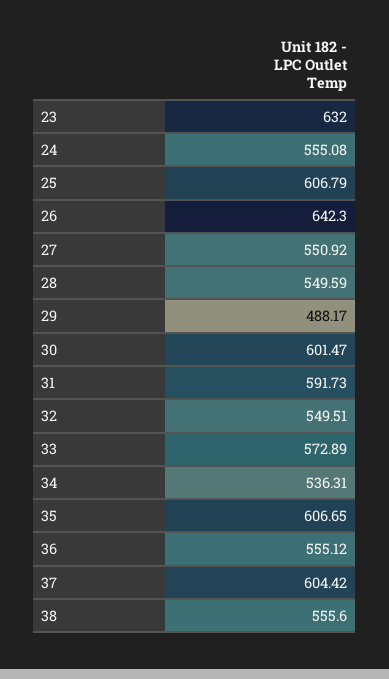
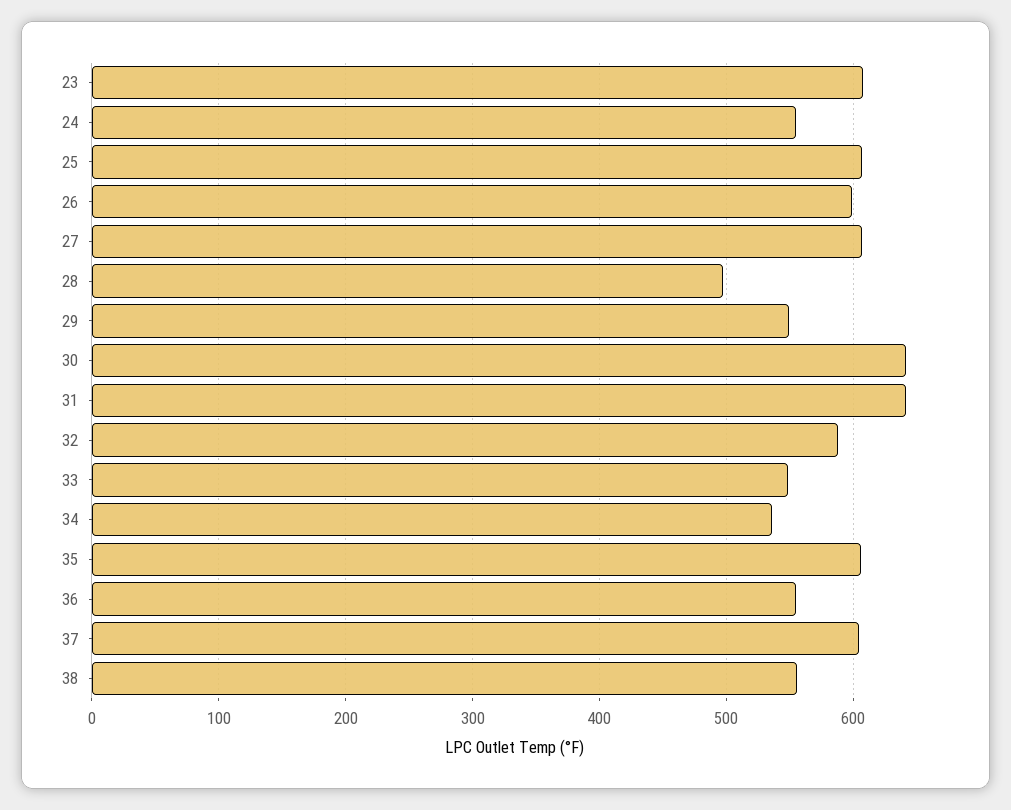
23: 632 -> 610
26: 642.3 -> 600
27: 550.92 -> 610
28: 549.59 -> 500
29: 488.17 -> 550
30: 601.47 -> 640
31: 591.73 -> 640
32: 549.51 -> 590
33: 572.89 -> 550

